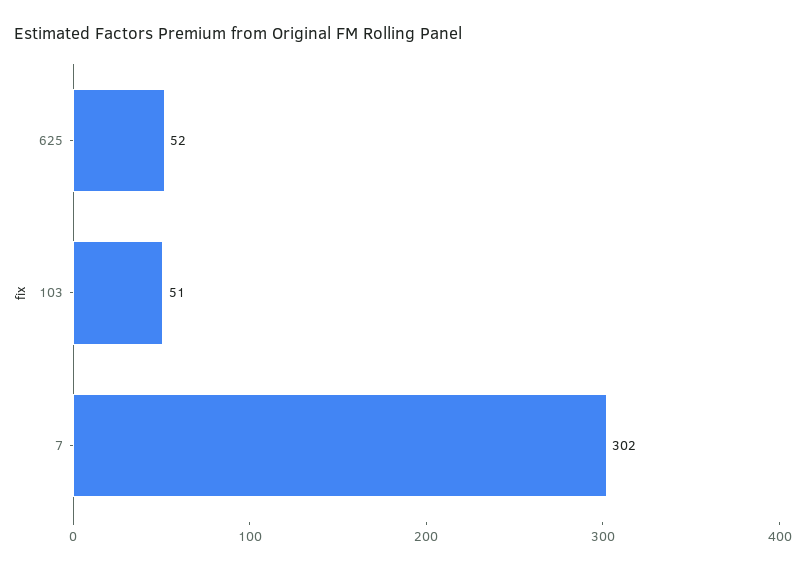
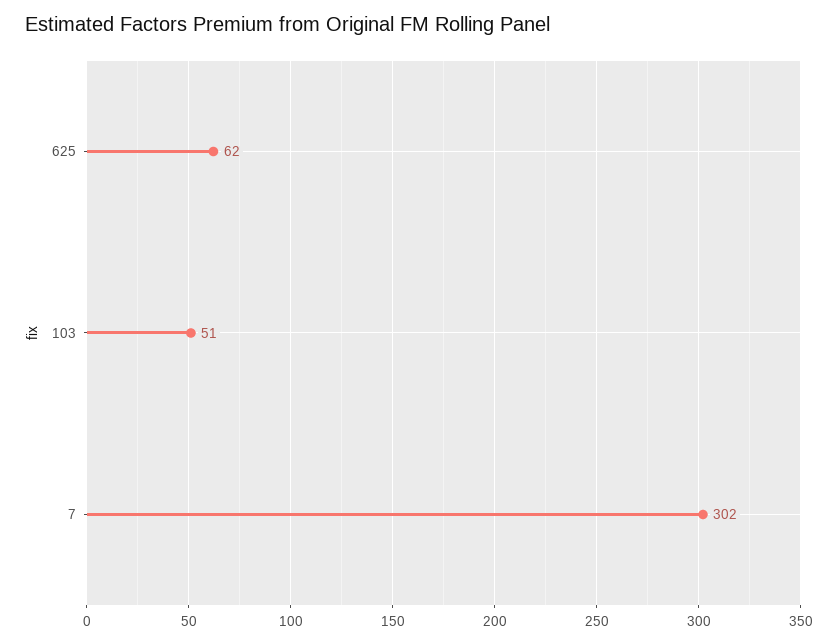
625: 52 -> 62

